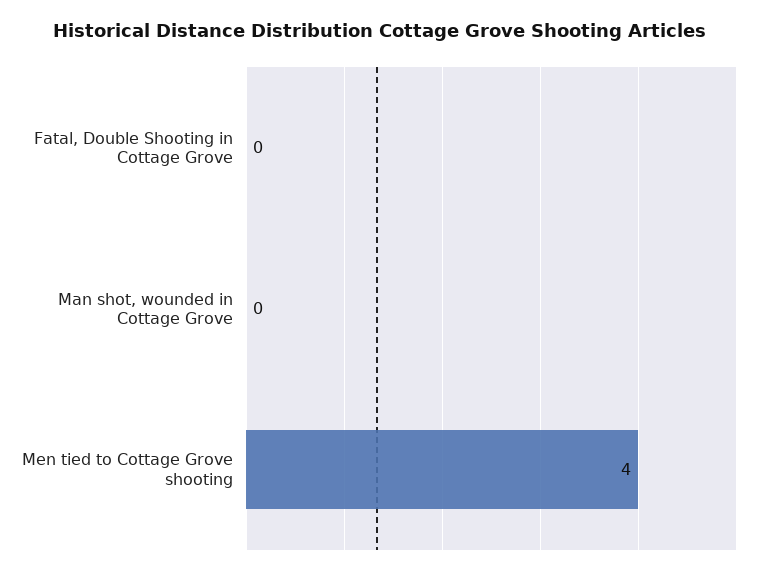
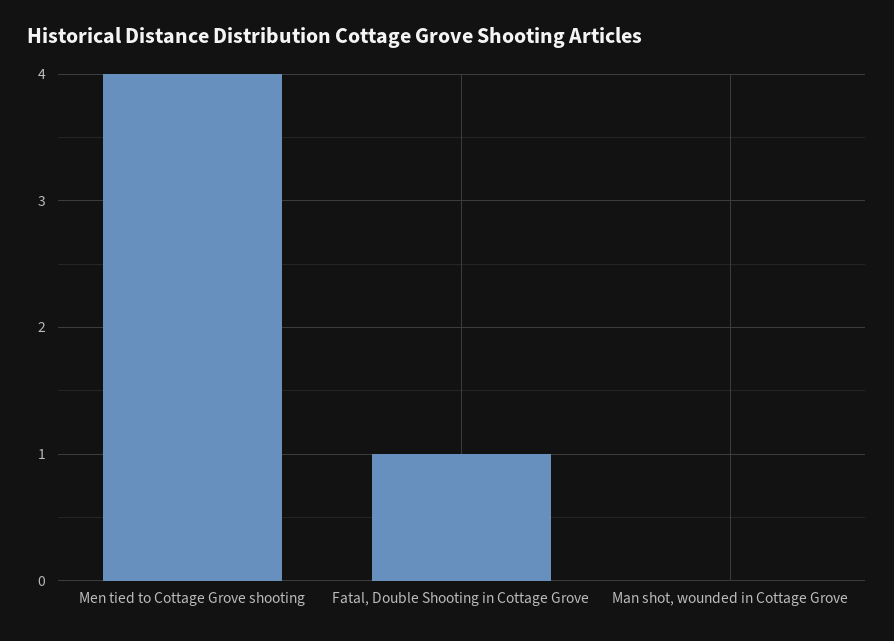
Fatal, Double Shooting in Cottage Grove: 0 -> 1

